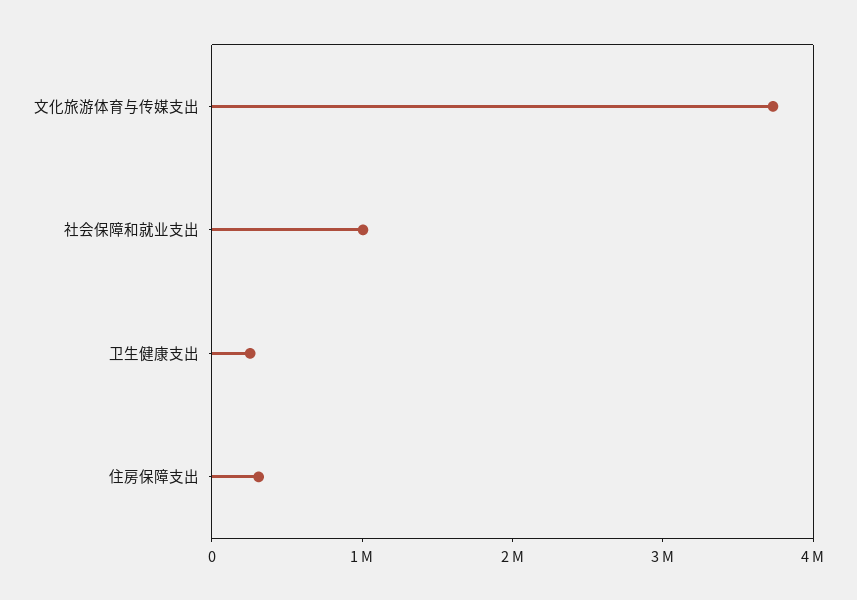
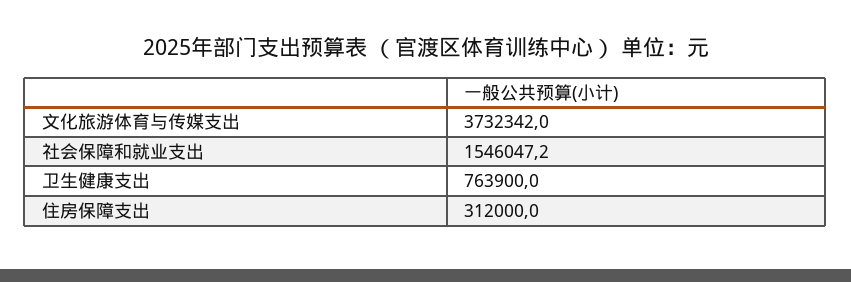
社会保障和就业支出: 1000000 -> 1546047.2
卫生健康支出: 200000 -> 763900

